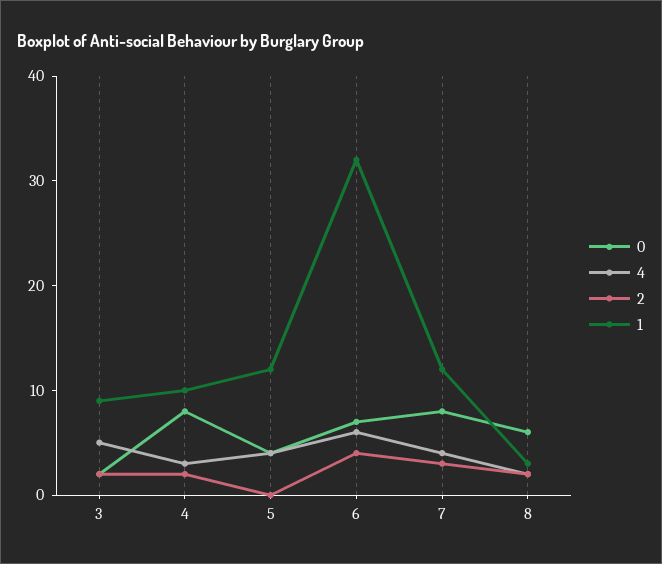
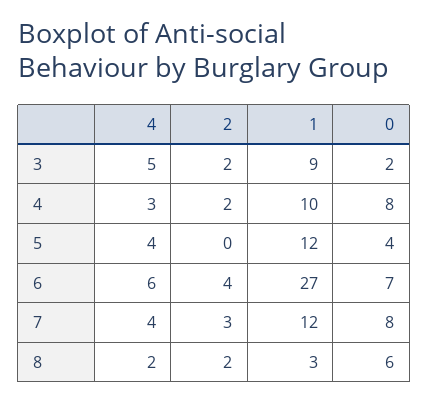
1, 6: 32 -> 27

